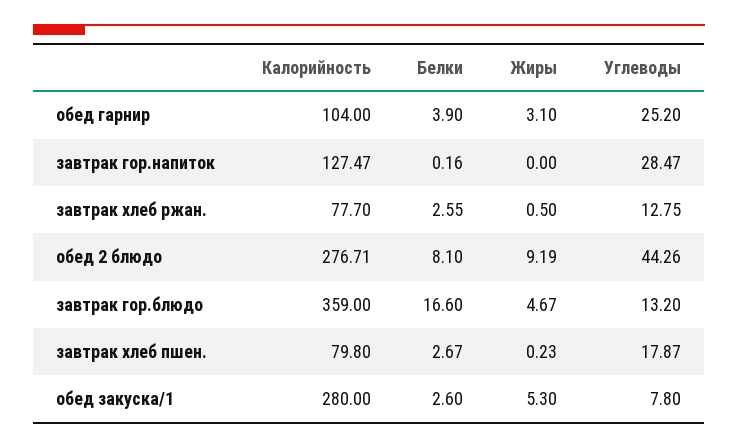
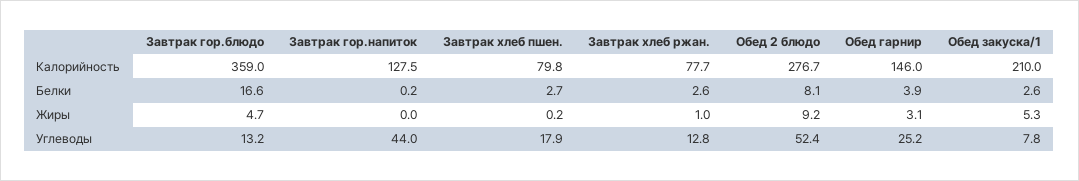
Калорийность, обед гарнир: 104 -> 146
Углеводы, завтрак гор.напиток: 28.47 -> 44
Жиры, завтрак хлеб ржан.: 0.5 -> 1
Углеводы, обед 2 блюдо: 44.26 -> 52.4
Калорийность, обед закуска/1: 280 -> 210

